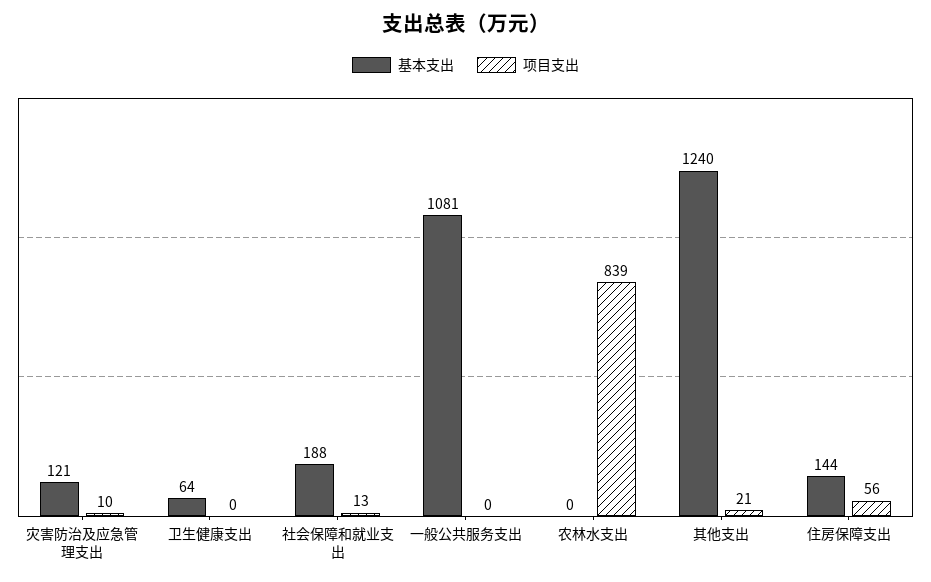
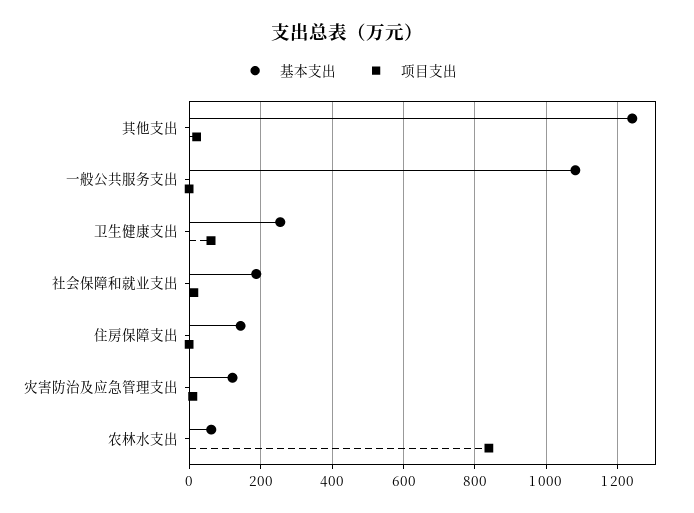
基本支出, 卫生健康支出: 64 -> 260
项目支出, 卫生健康支出: 0 -> 60
基本支出, 农林水支出: 0 -> 60
项目支出, 住房保障支出: 56 -> 0

